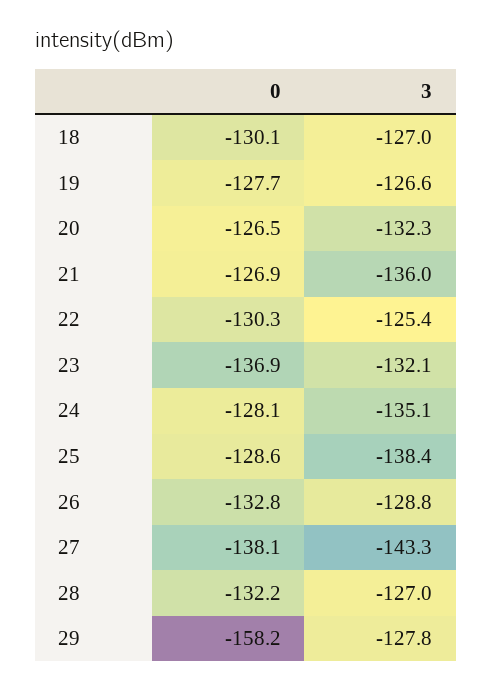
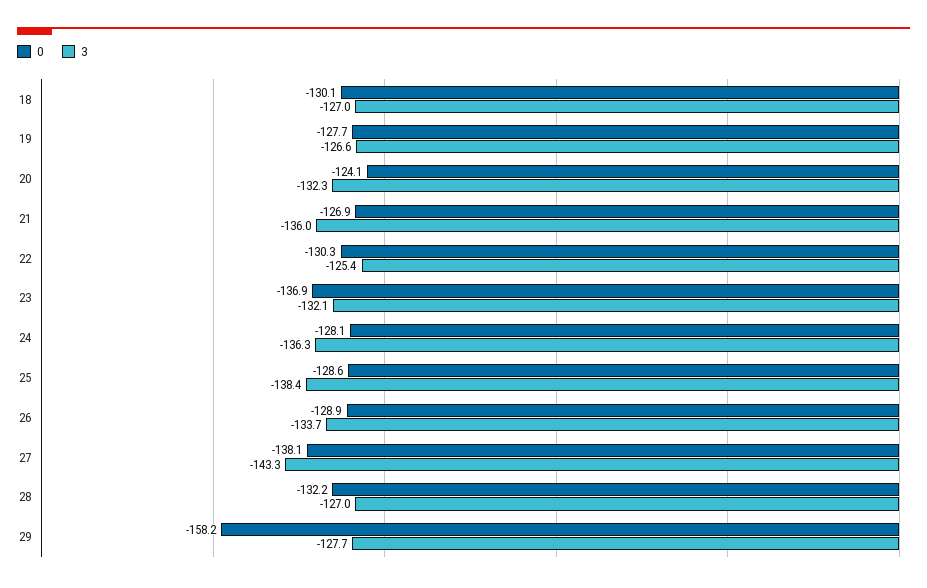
0, 20: -126.5 -> -124.1
3, 24: -135.1 -> -136.3
0, 26: -132.8 -> -128.9
3, 26: -128.8 -> -133.7
3, 29: -127.8 -> -127.7

